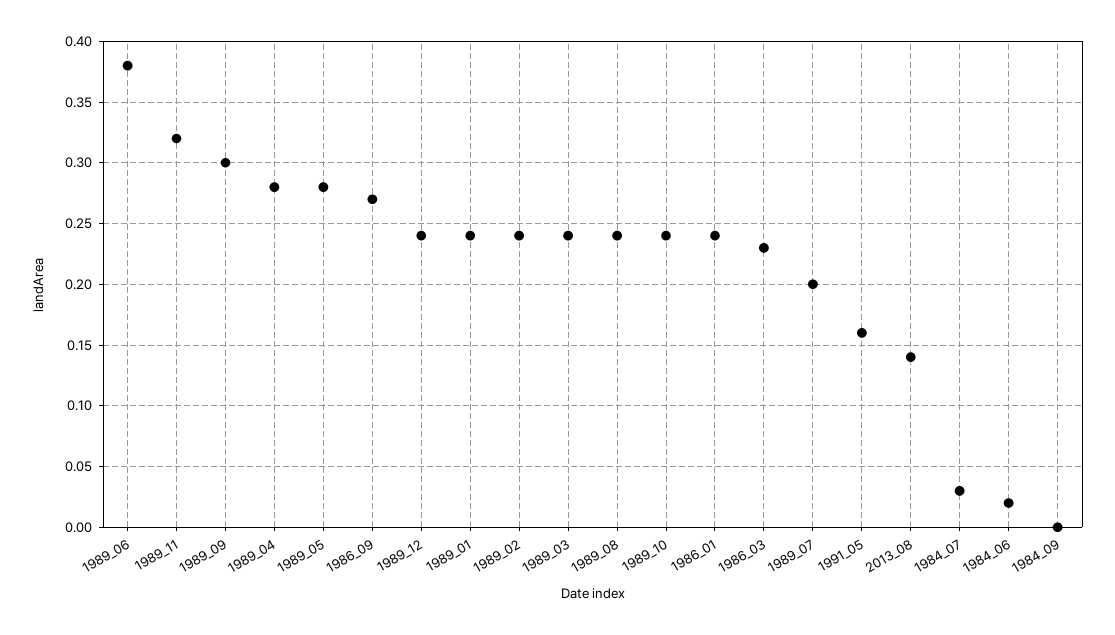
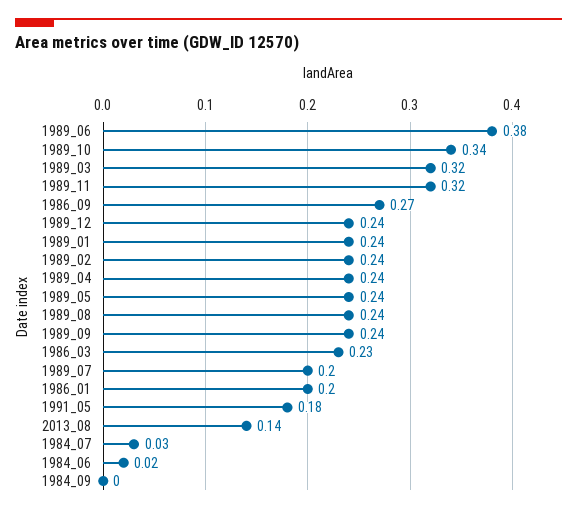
1989_09: 0.3 -> 0.24
1989_04: 0.28 -> 0.24
1989_05: 0.28 -> 0.24
1989_03: 0.24 -> 0.32
1989_10: 0.24 -> 0.34
1986_01: 0.24 -> 0.2
1991_05: 0.16 -> 0.18

